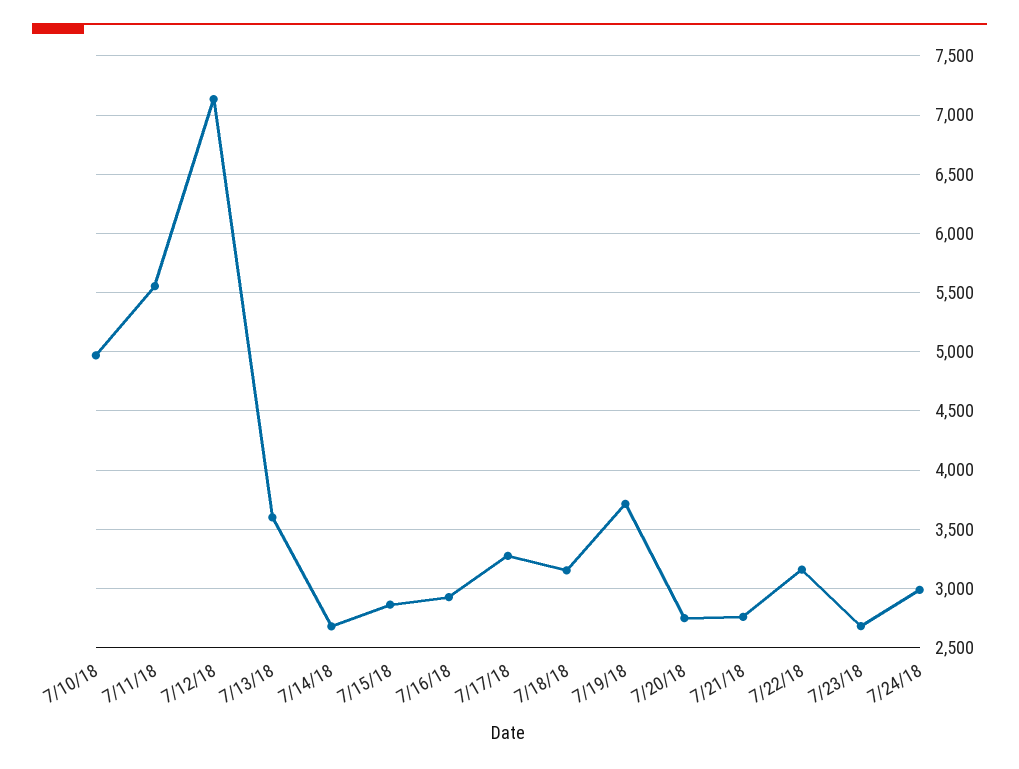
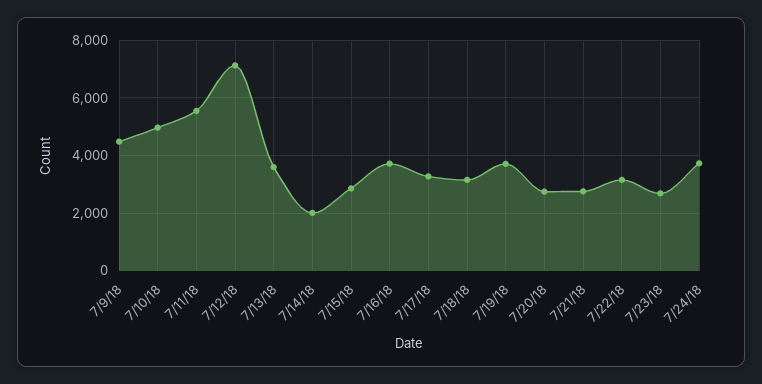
7/14/18: 2700 -> 2000
7/16/18: 2900 -> 3750
7/24/18: 3000 -> 3750
7/9/18: none -> 4500

